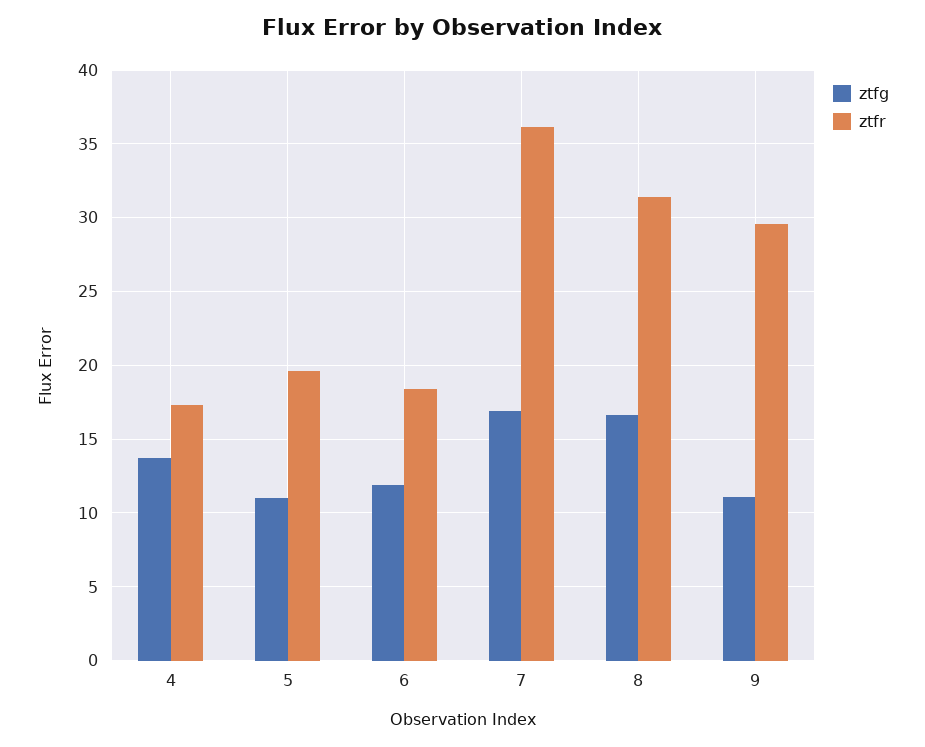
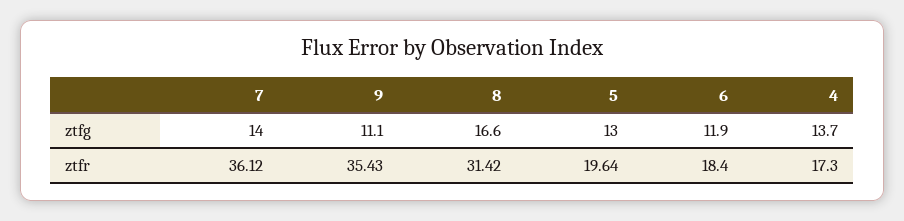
ztfg, 5: 11 -> 13
ztfg, 7: 17 -> 14
ztfr, 9: 29.5 -> 35.43

